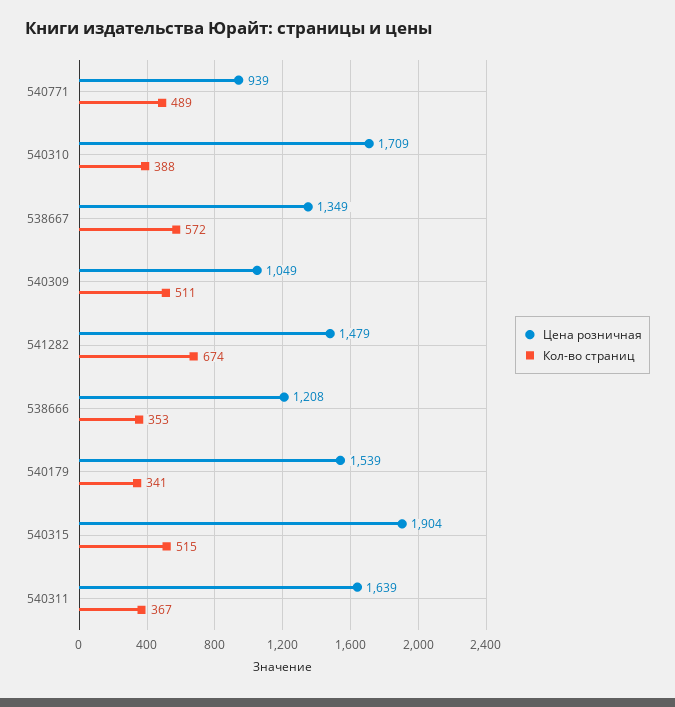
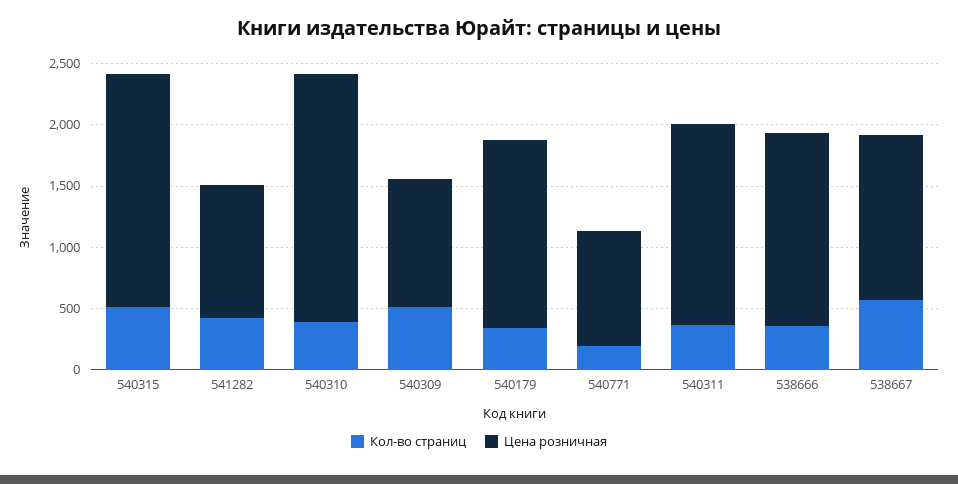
Кол-во страниц, 540771: 489 -> 200
Цена розничная, 540310: 1709 -> 2000
Цена розничная, 541282: 1479 -> 1100
Кол-во страниц, 541282: 674 -> 400
Цена розничная, 538666: 1208 -> 1600

